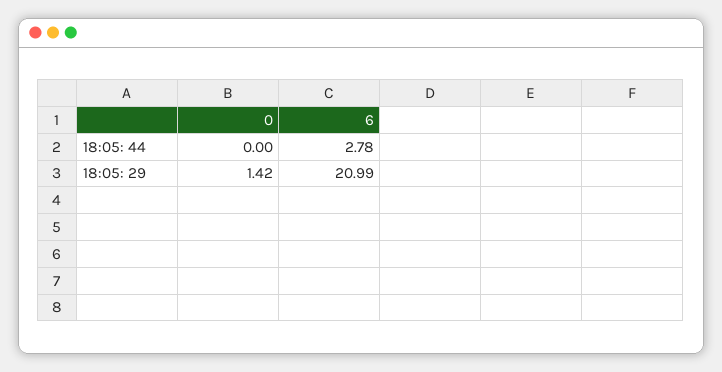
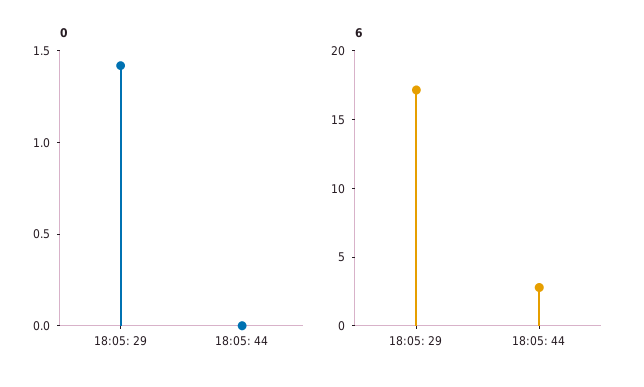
6, 18:05: 29: 20.99 -> 17

